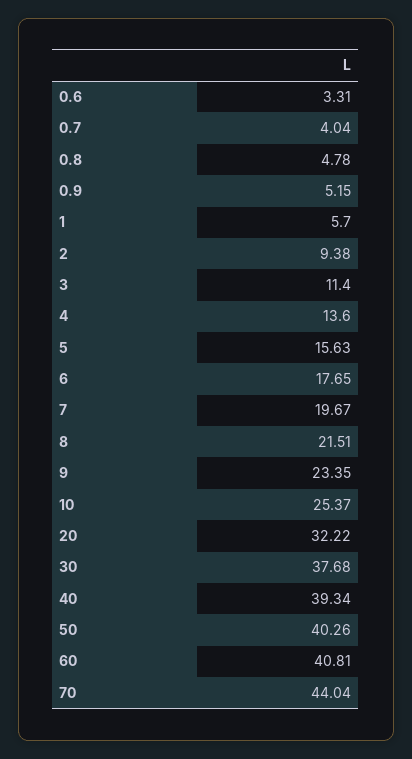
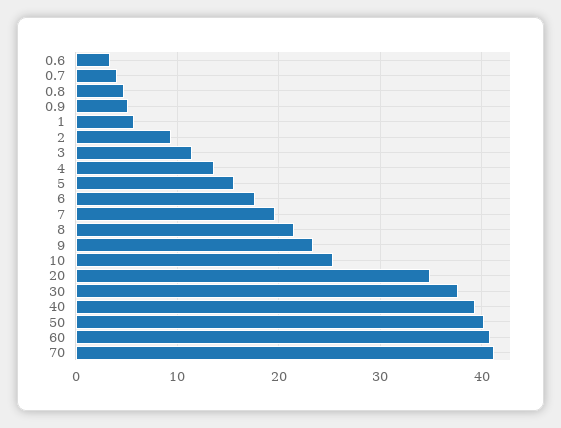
20: 32.22 -> 35
70: 44.04 -> 41

